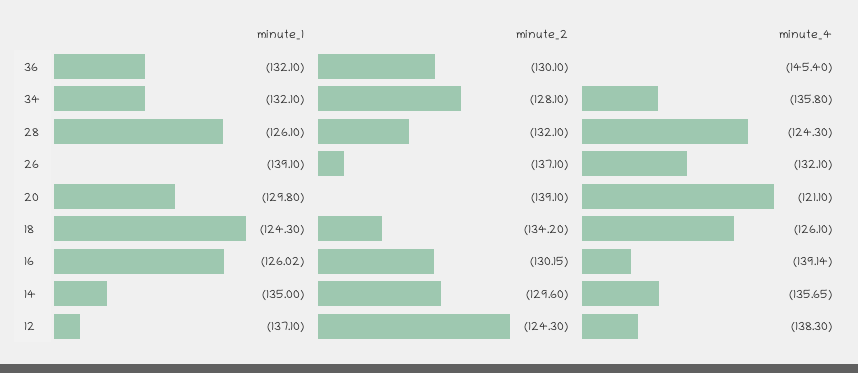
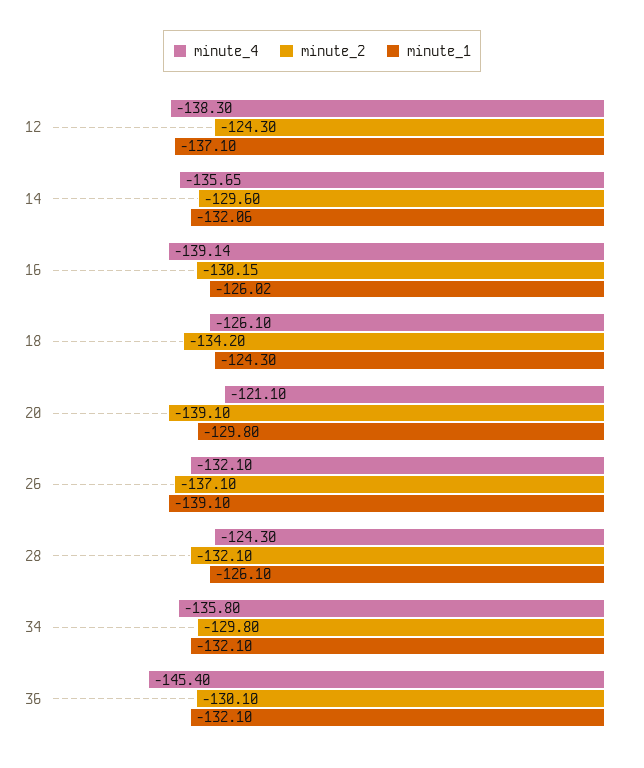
minute_2, 34: -128.1 -> -129.8
minute_1, 14: -135 -> -132.06

